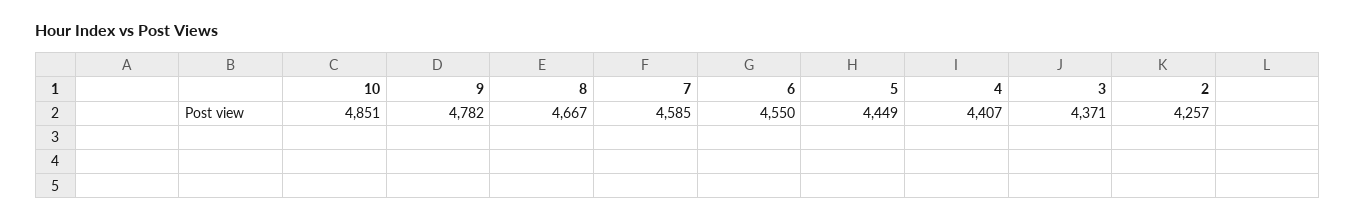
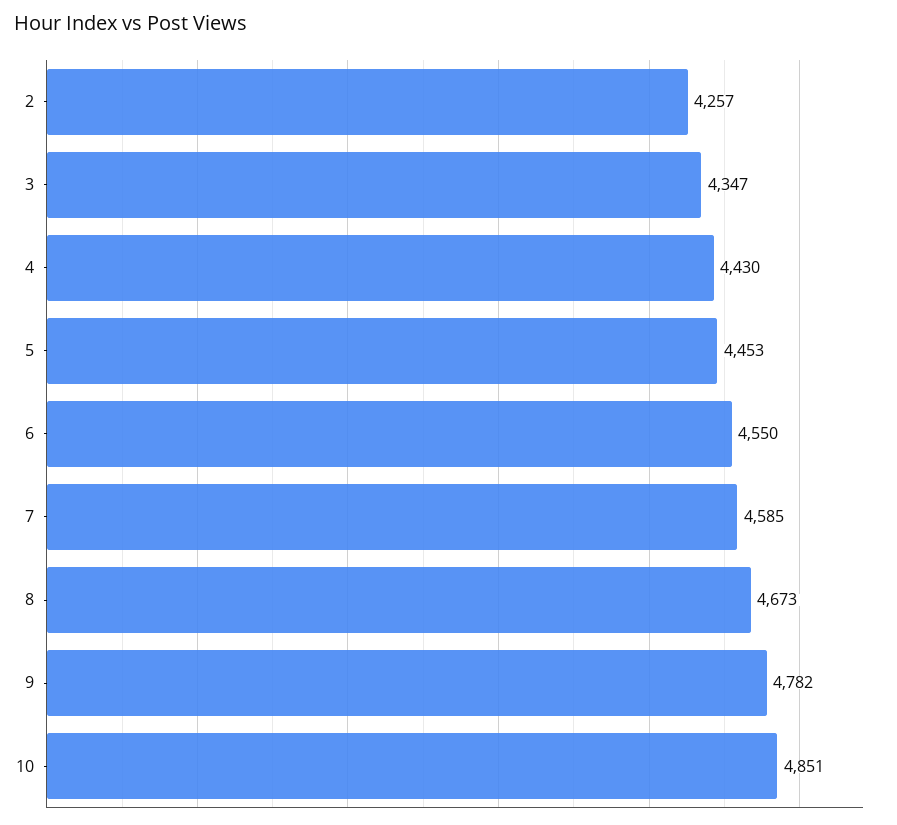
8: 4667 -> 4673
5: 4449 -> 4453
4: 4407 -> 4430
3: 4371 -> 4347

